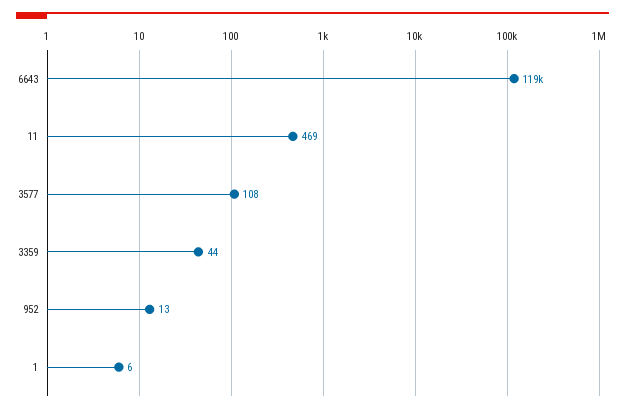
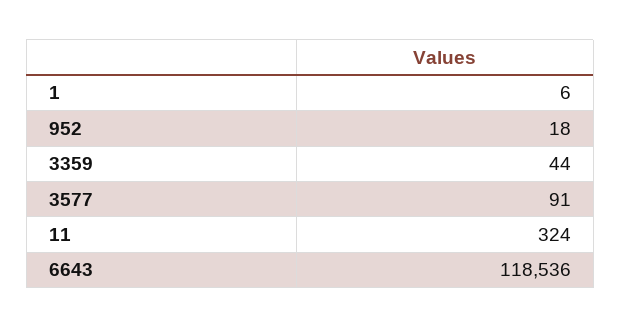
11: 469 -> 324
3577: 108 -> 91
952: 13 -> 18

